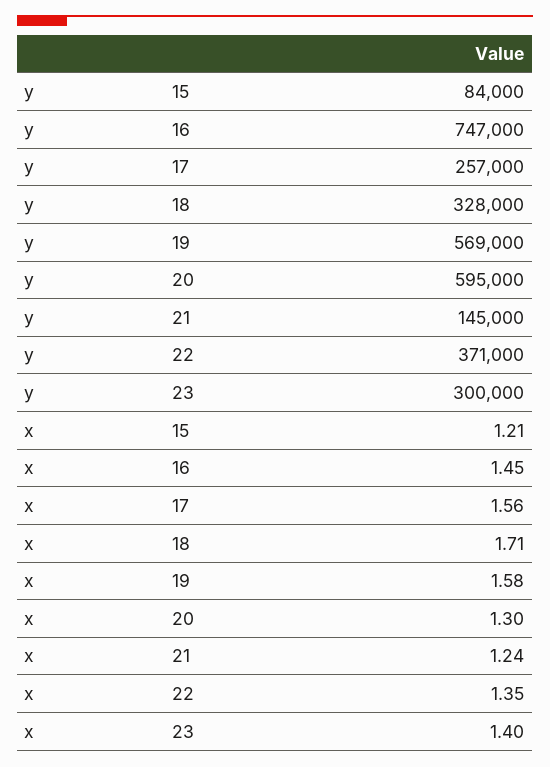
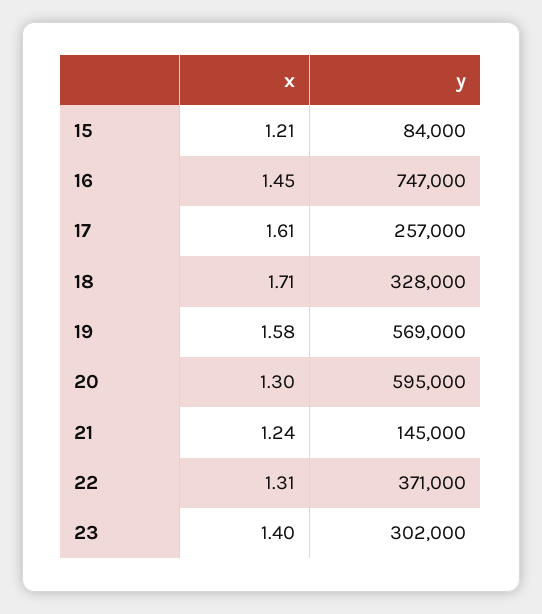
y, 23: 300000 -> 302000
x, 17: 1.56 -> 1.61
x, 22: 1.35 -> 1.31

